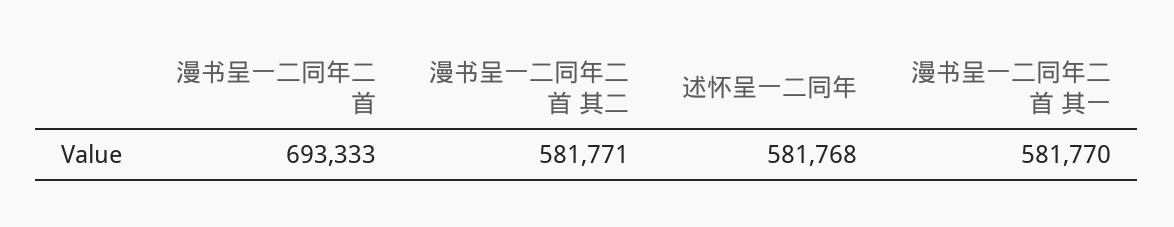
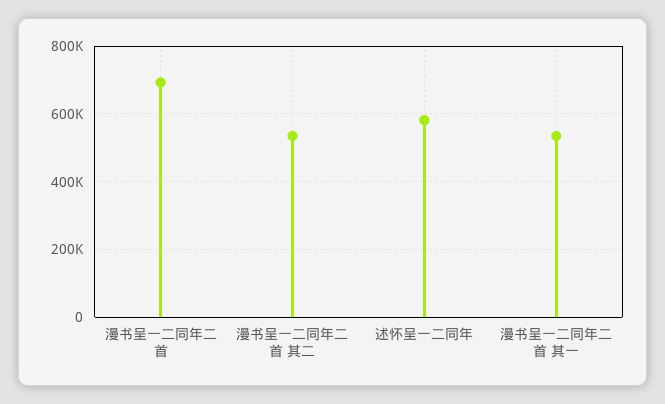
漫书呈一二同年二首 其二: 581771 -> 540000
漫书呈一二同年二首 其一: 581770 -> 540000

